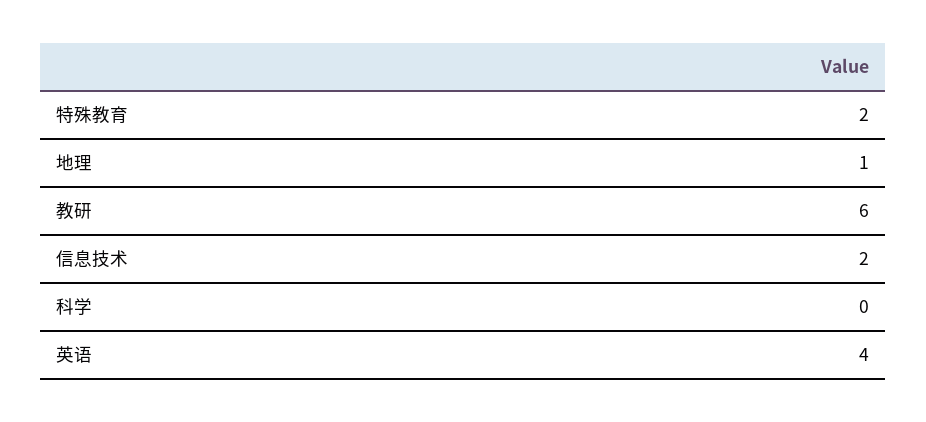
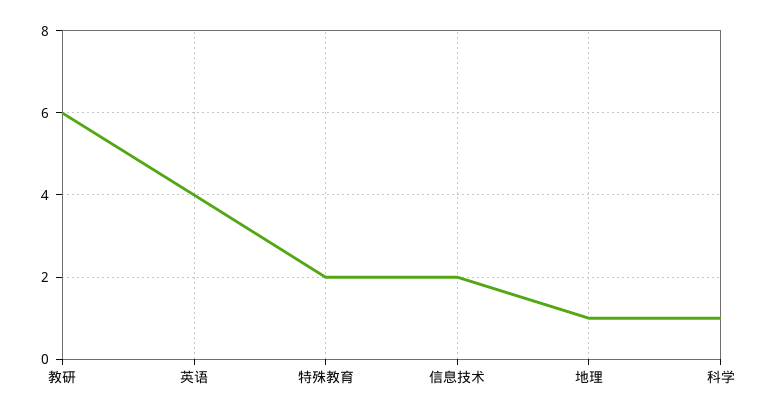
科学: 0 -> 1

